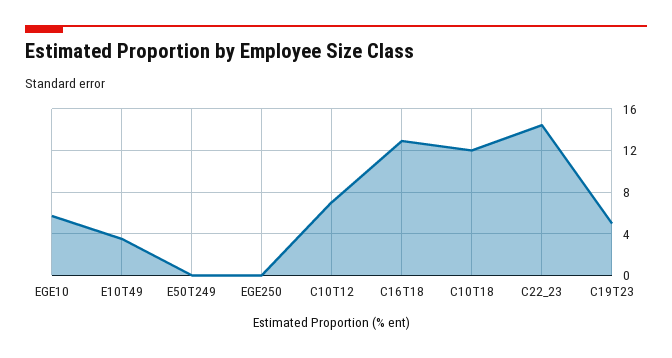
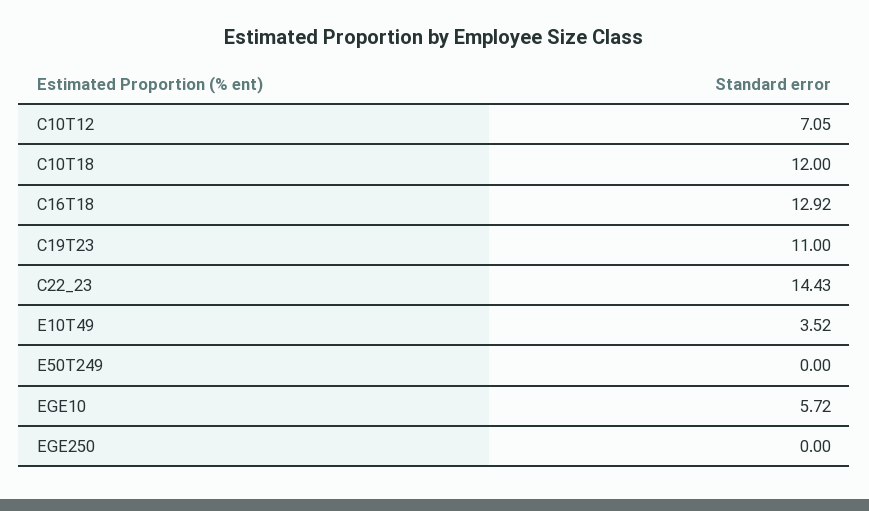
C19T23: 5 -> 11

